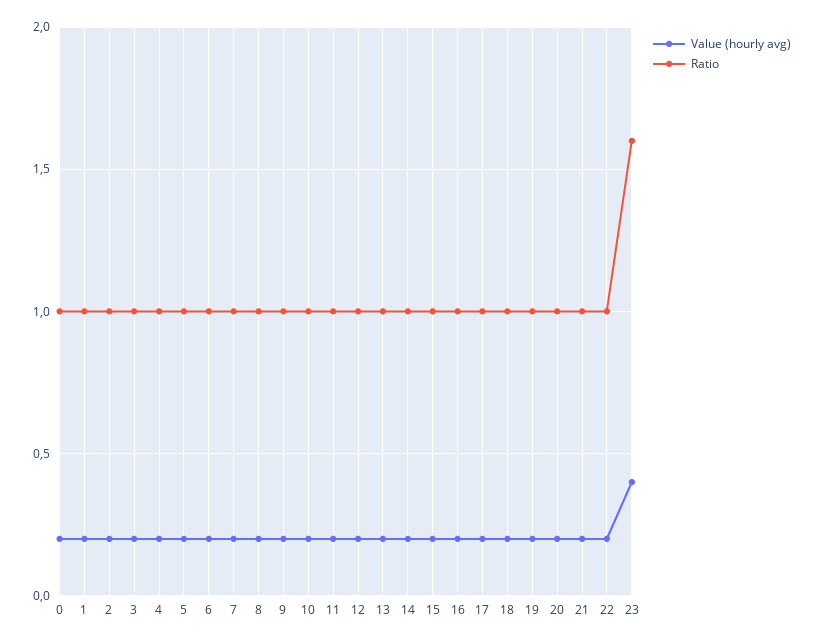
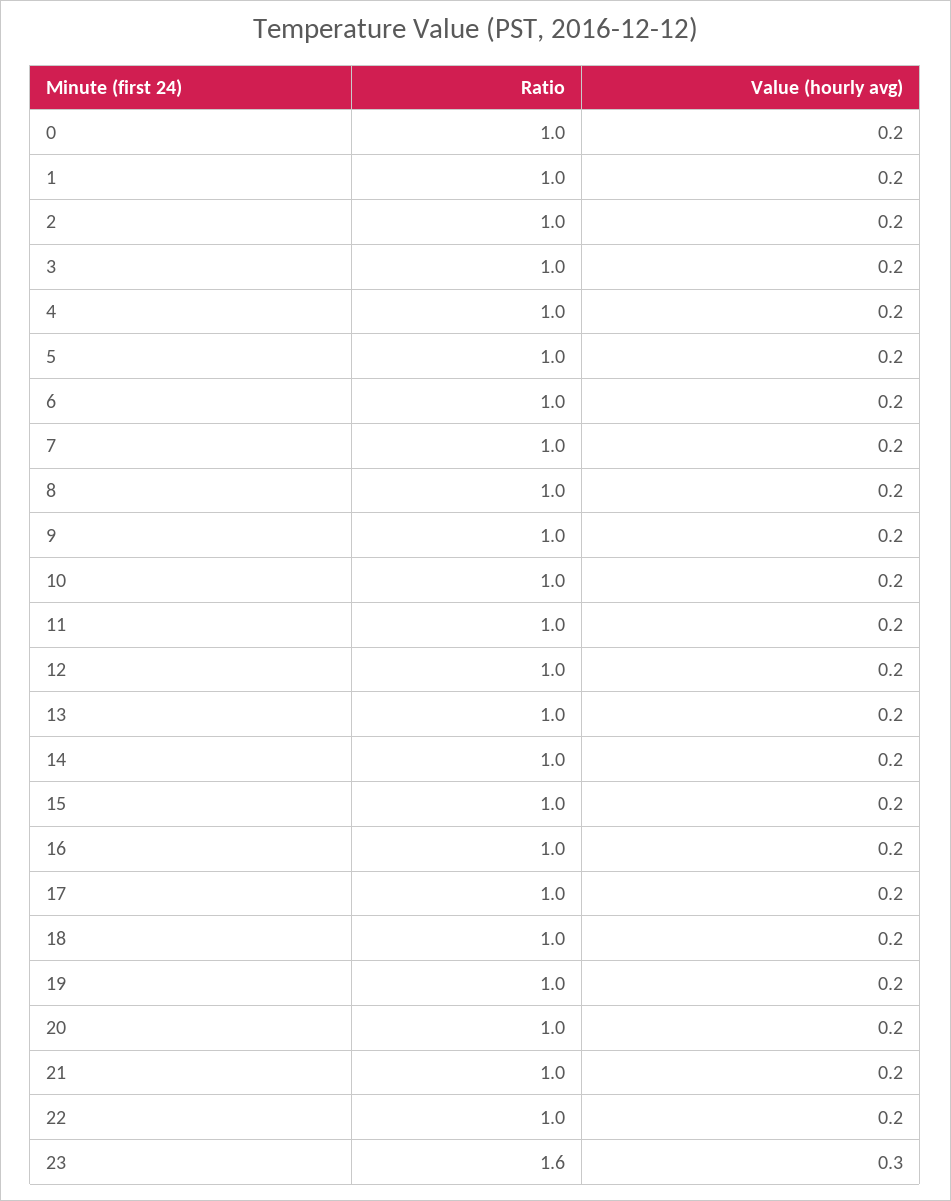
Value (hourly avg), 23: 0.4 -> 0.3

